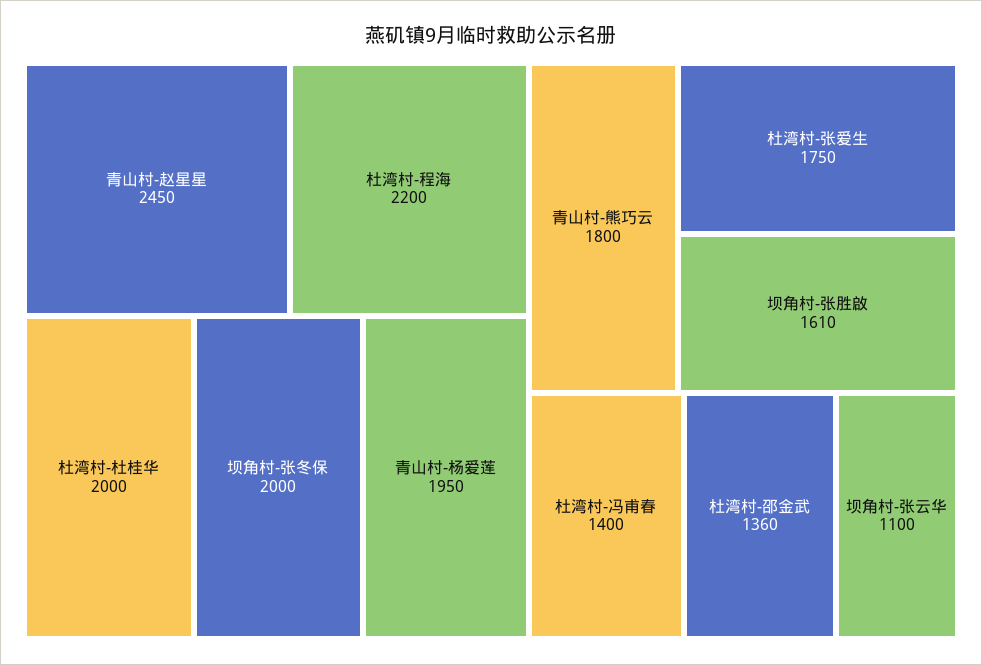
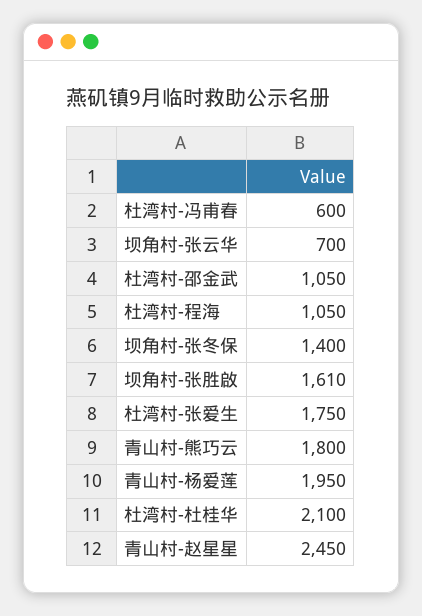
杜湾村-程海: 2200 -> 1050
杜湾村-杜桂华: 2000 -> 2100
坝角村-张冬保: 2000 -> 1400
杜湾村-冯甫春: 1400 -> 600
杜湾村-邵金武: 1360 -> 1050
坝角村-张云华: 1100 -> 700

